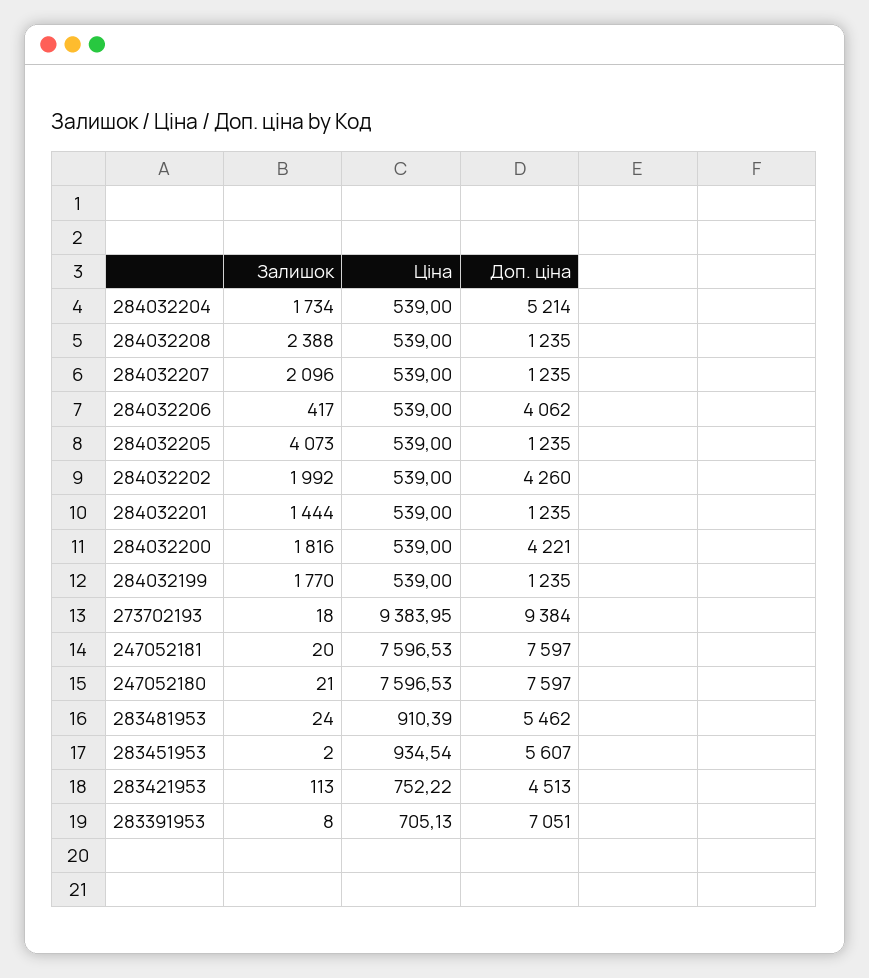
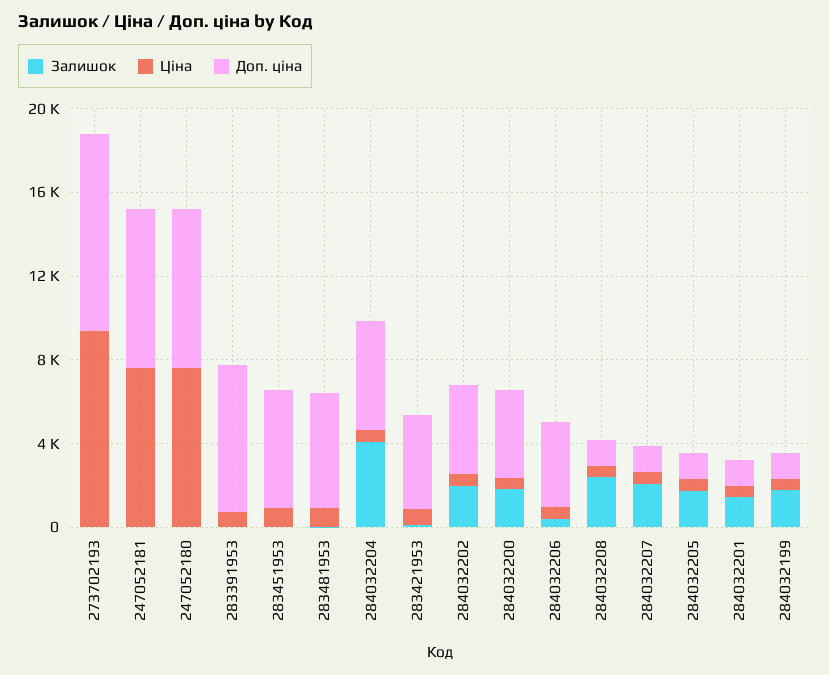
Залишок, 284032204: 1734 -> 4000
Залишок, 284032205: 4073 -> 2000

